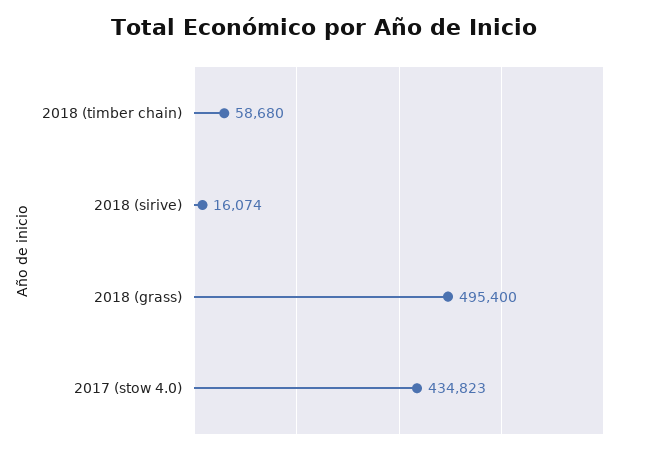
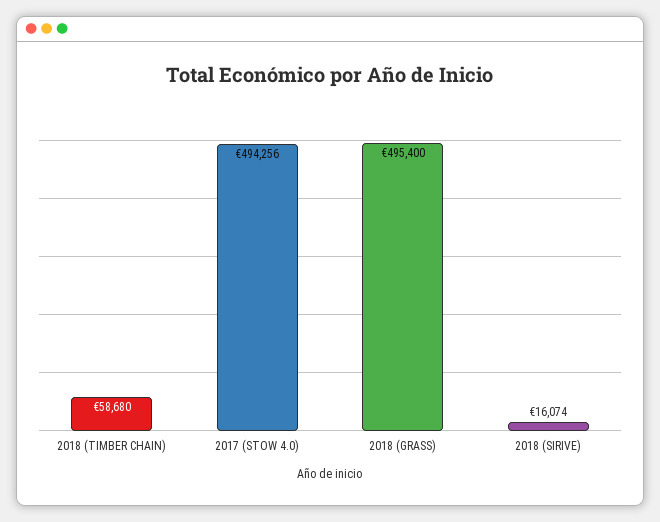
2017 (stow 4.0): 434823 -> 494256

